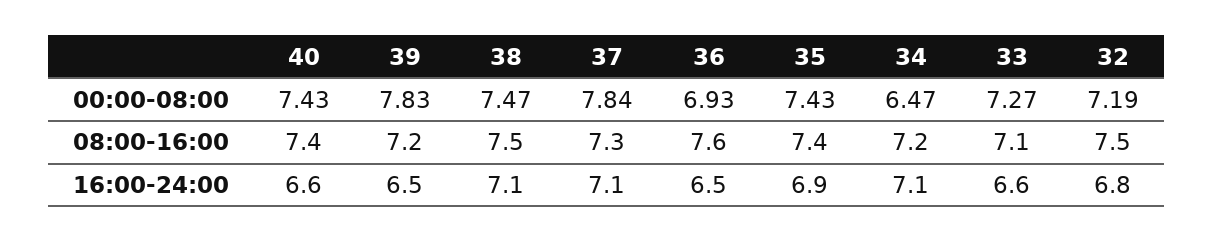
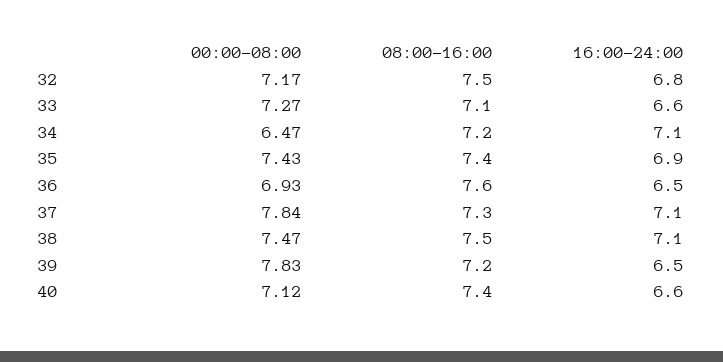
40, 00:00-08:00: 7.43 -> 7.12
32, 00:00-08:00: 7.19 -> 7.17

